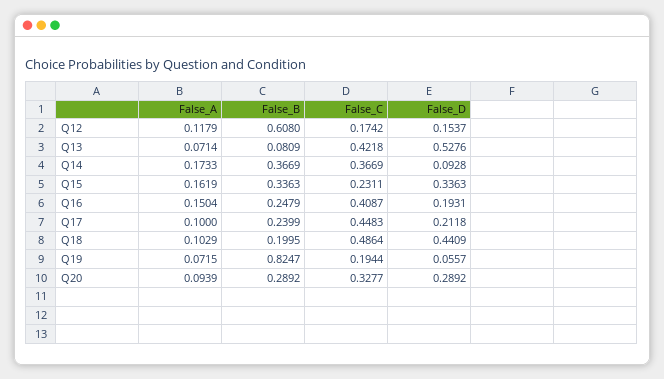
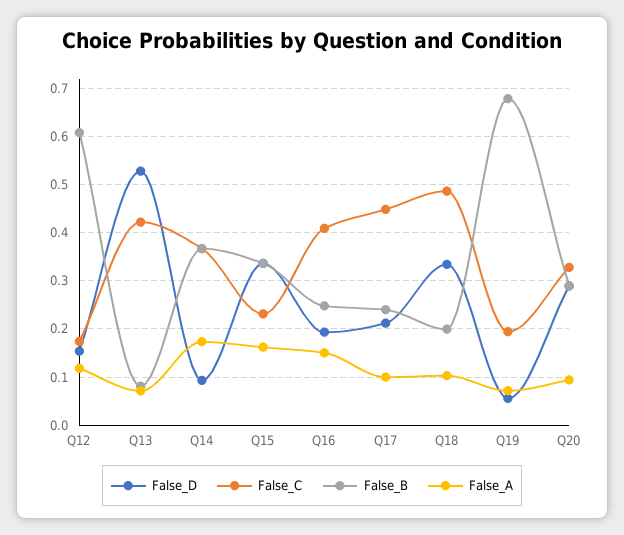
False_D, Q18: 0.4409 -> 0.34
False_B, Q19: 0.8247 -> 0.68

